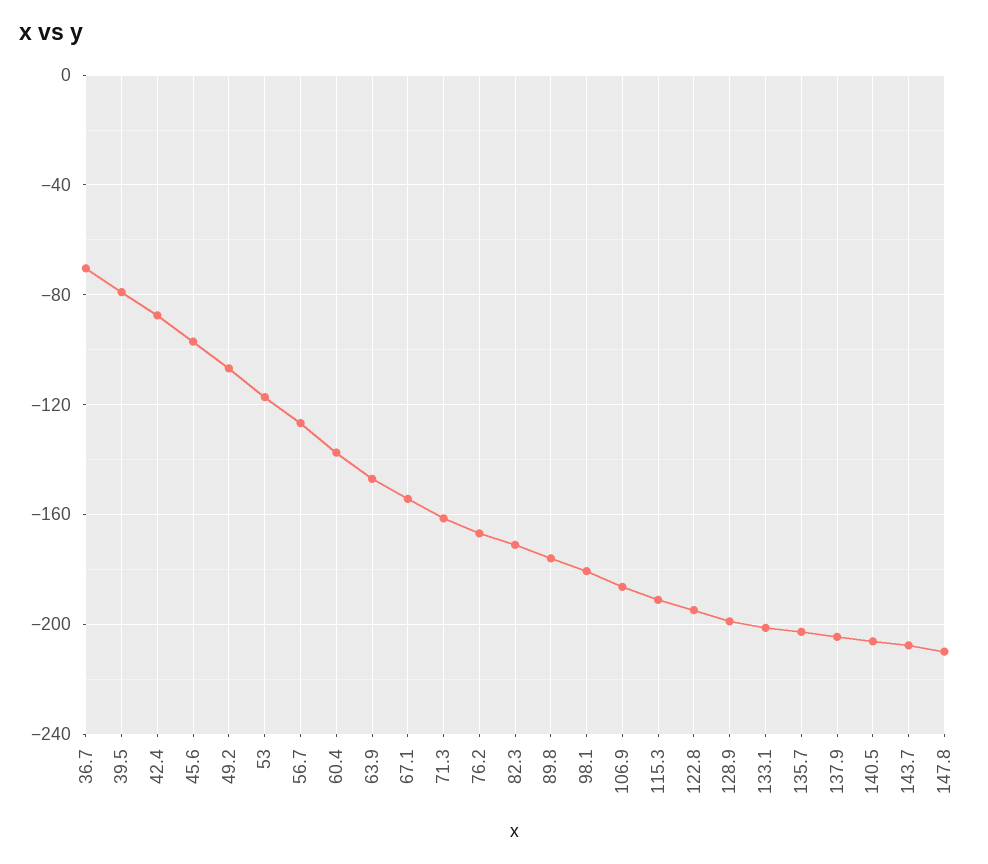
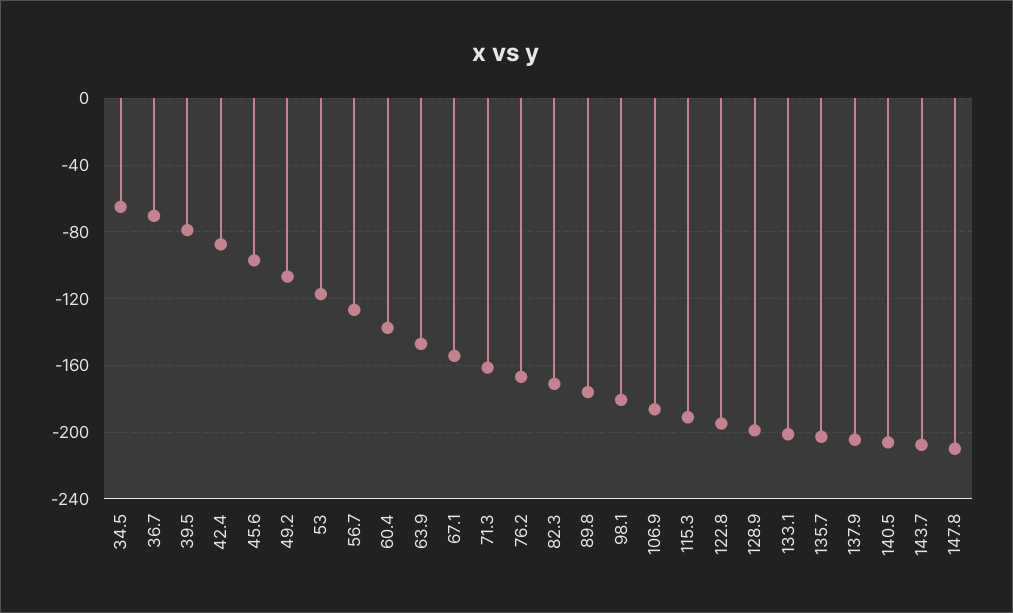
34.5: none -> -65

